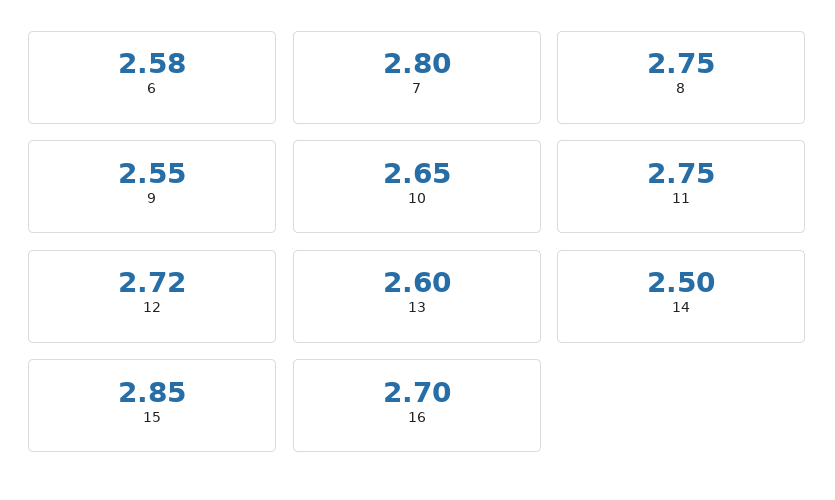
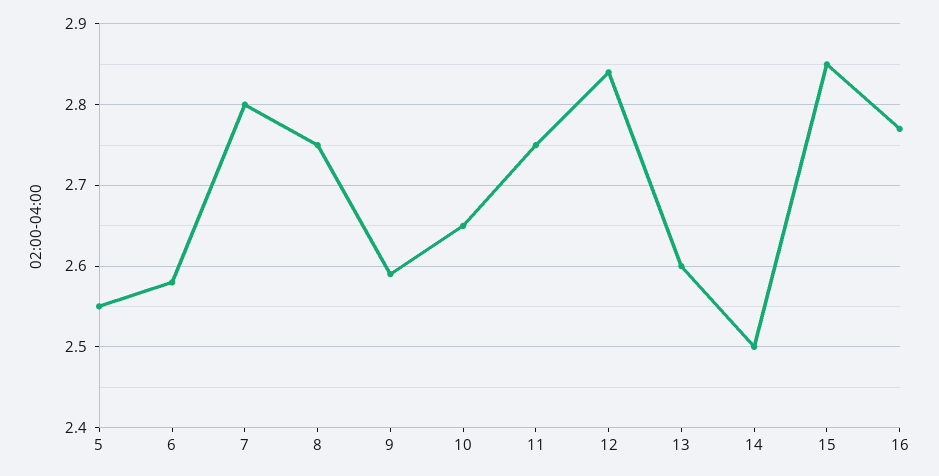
9: 2.55 -> 2.59
12: 2.72 -> 2.84
16: 2.7 -> 2.77
5: none -> 2.55

